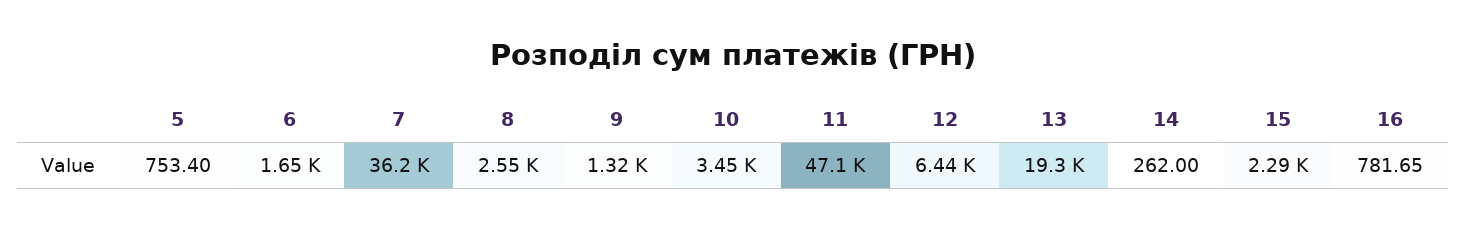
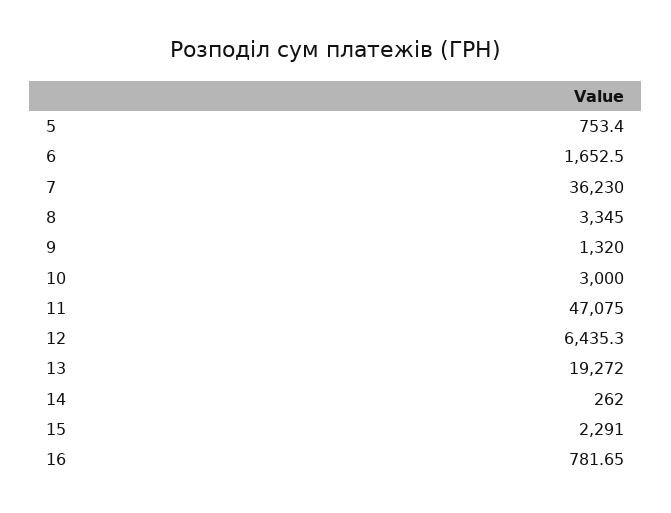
8: 2550 -> 3345
10: 3450 -> 3000

